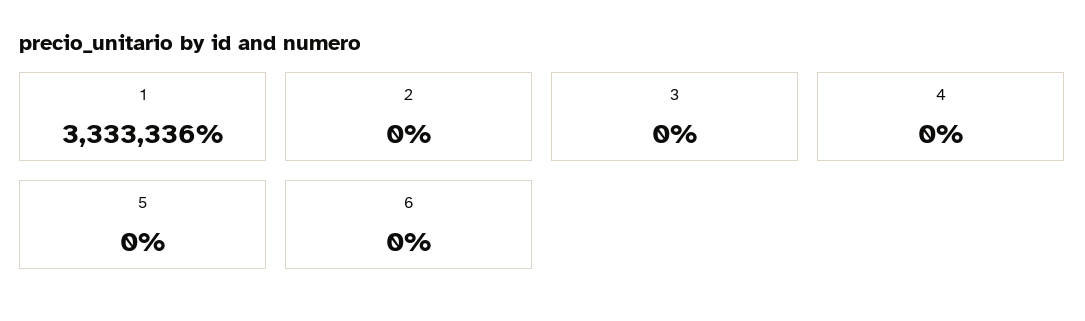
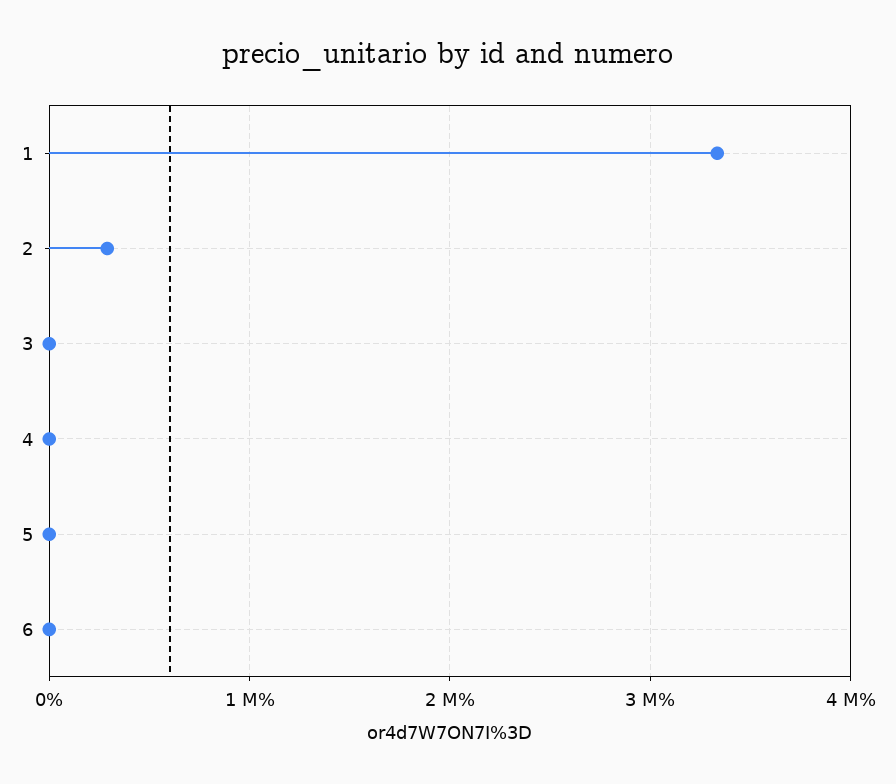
2: 0 -> 300000

